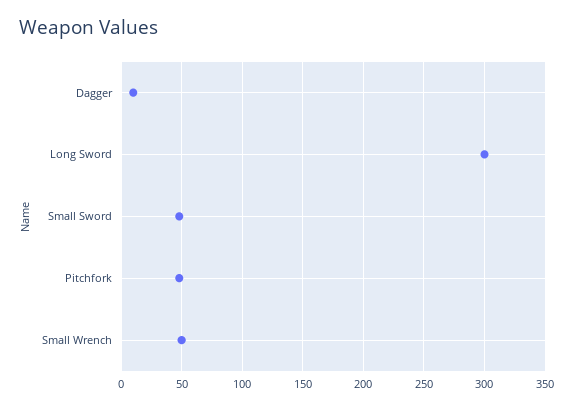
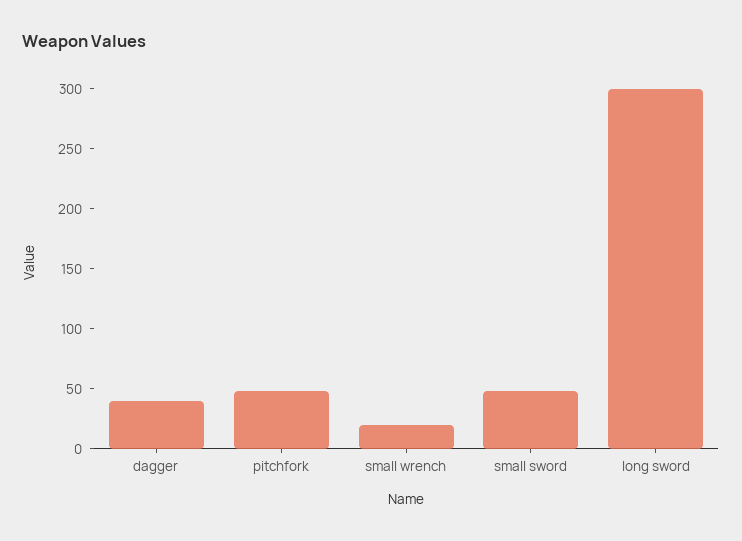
Dagger: 10 -> 40
Small Wrench: 50 -> 20

